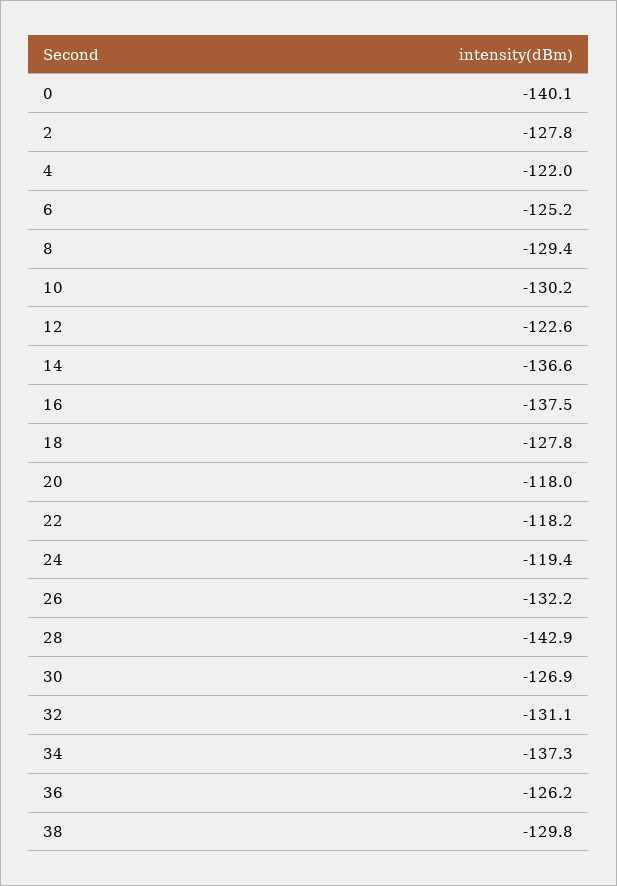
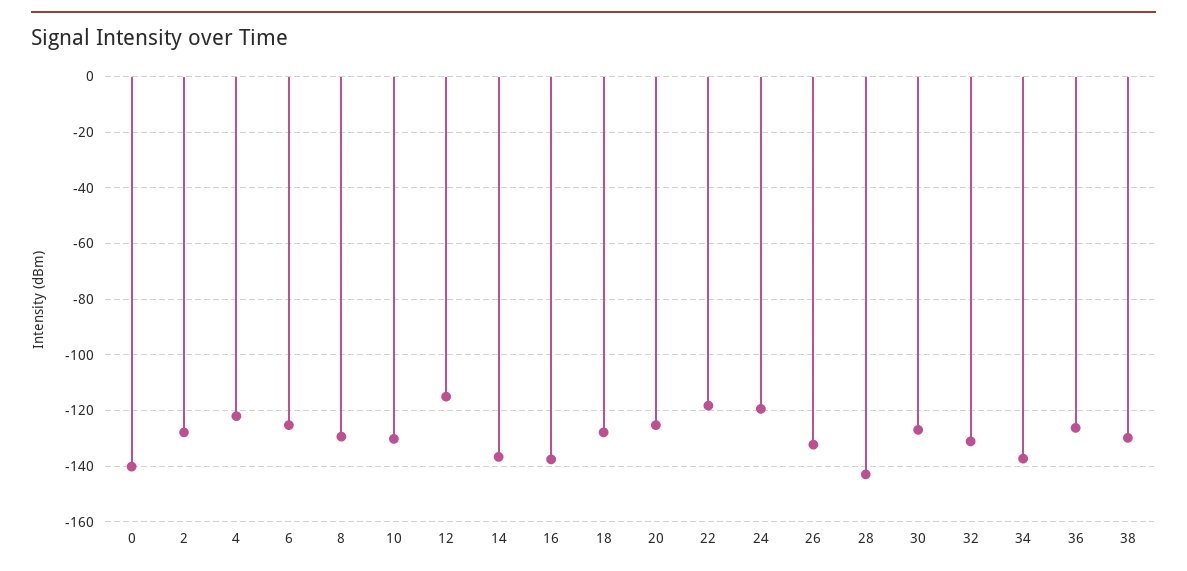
12: -122.6 -> -115
20: -118 -> -125

